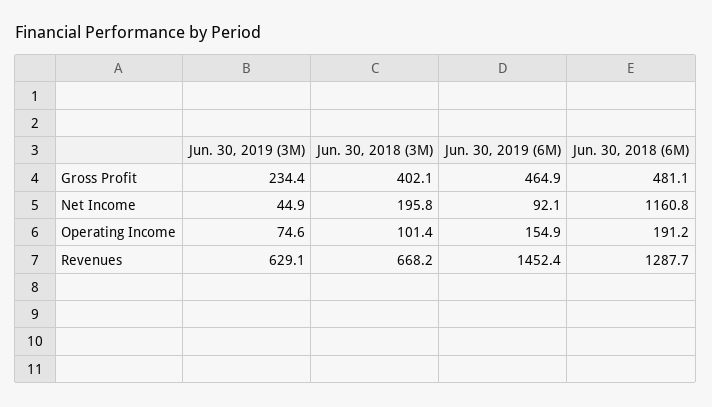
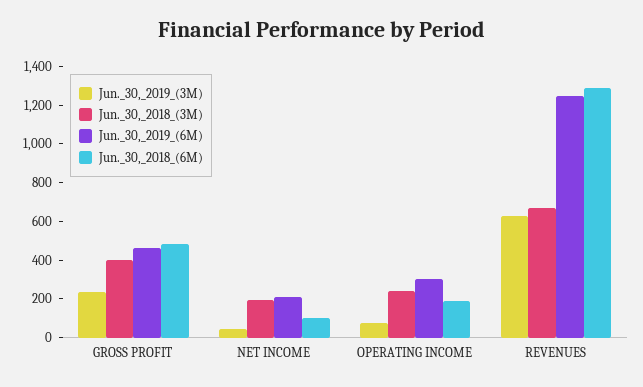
Jun. 30, 2019 (6M), Net Income: 92.1 -> 200
Jun. 30, 2018 (6M), Net Income: 1160.8 -> 100
Jun. 30, 2018 (3M), Operating Income: 101.4 -> 250
Jun. 30, 2019 (6M), Operating Income: 154.9 -> 300
Jun. 30, 2019 (6M), Revenues: 1452.4 -> 1250

